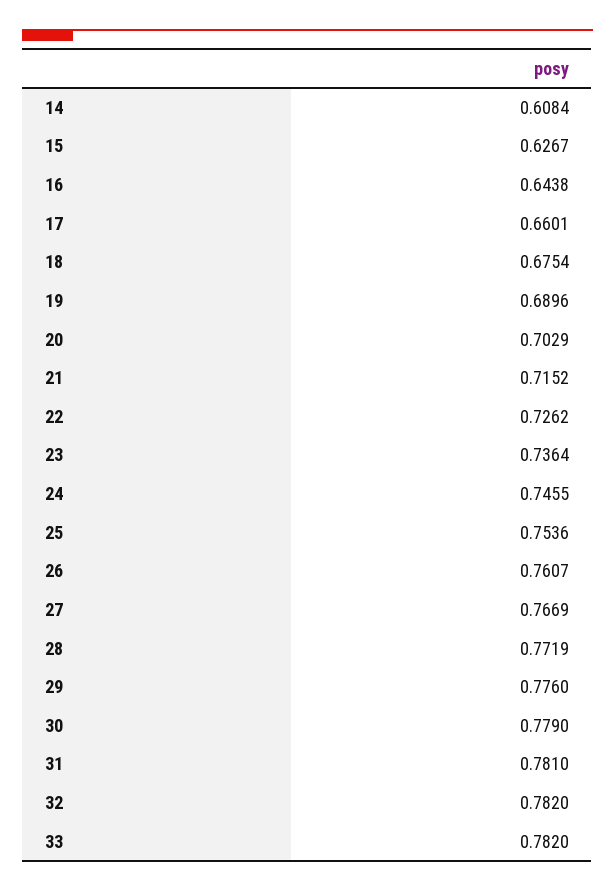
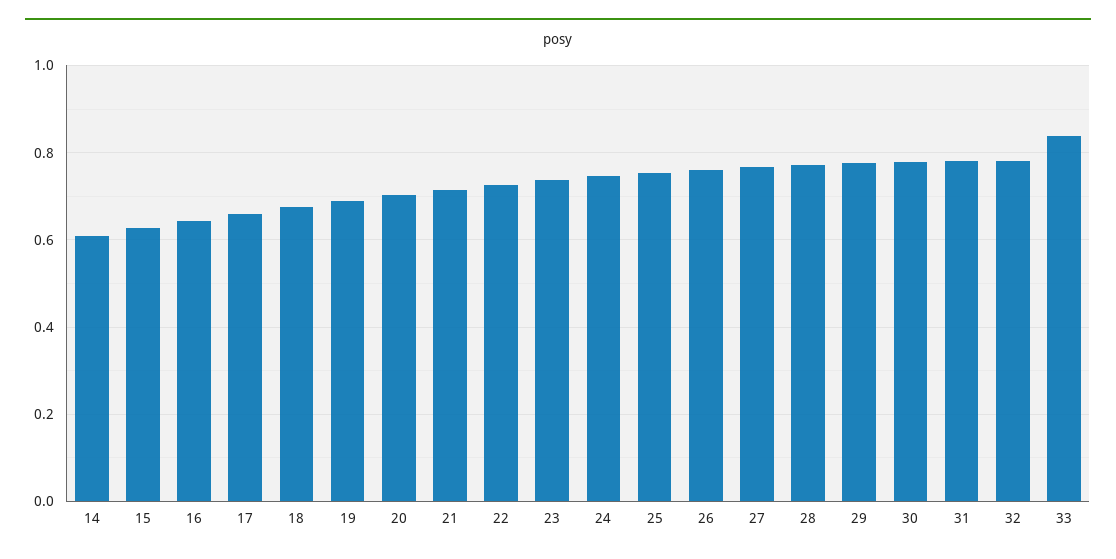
33: 0.782 -> 0.84

